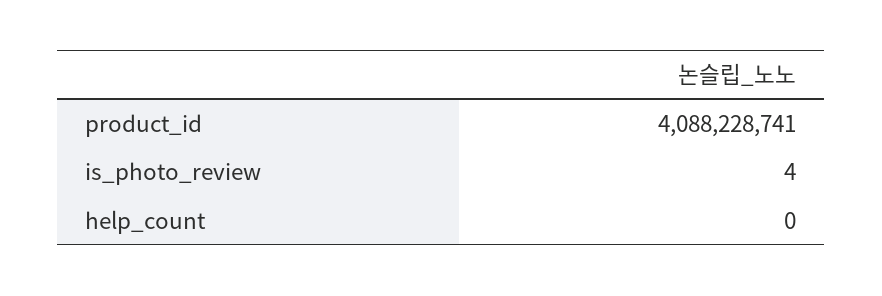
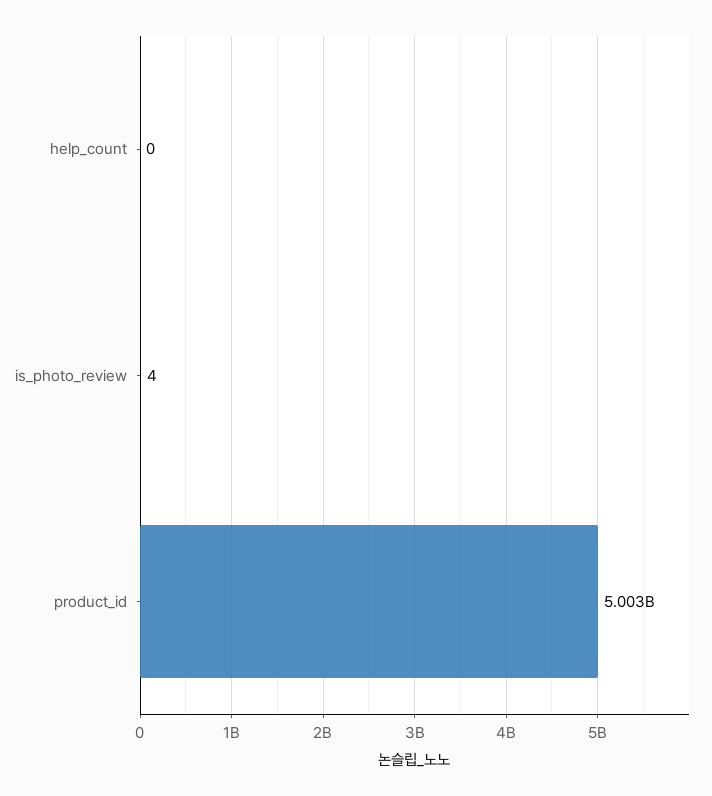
product_id: 4088228741 -> 5003000000

